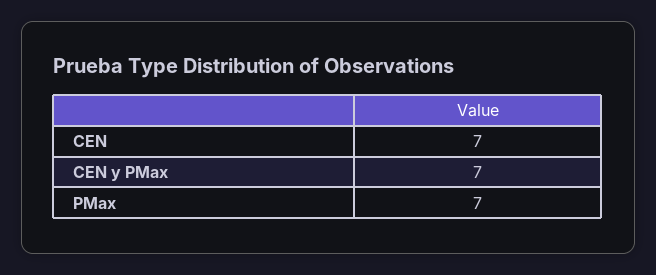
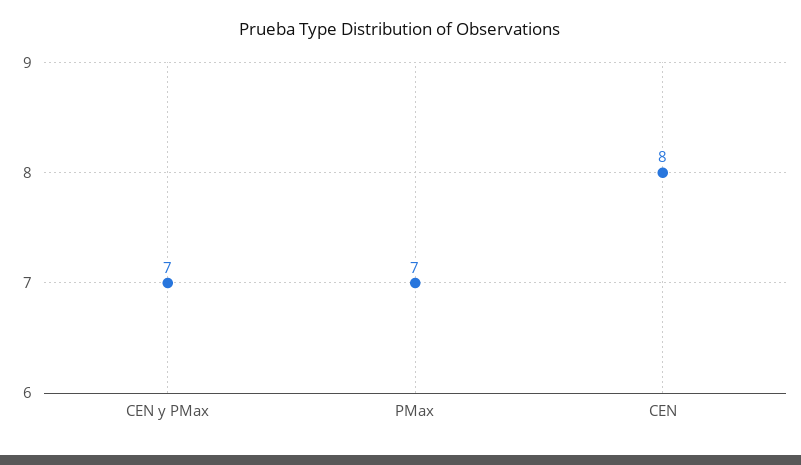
CEN: 7 -> 8

